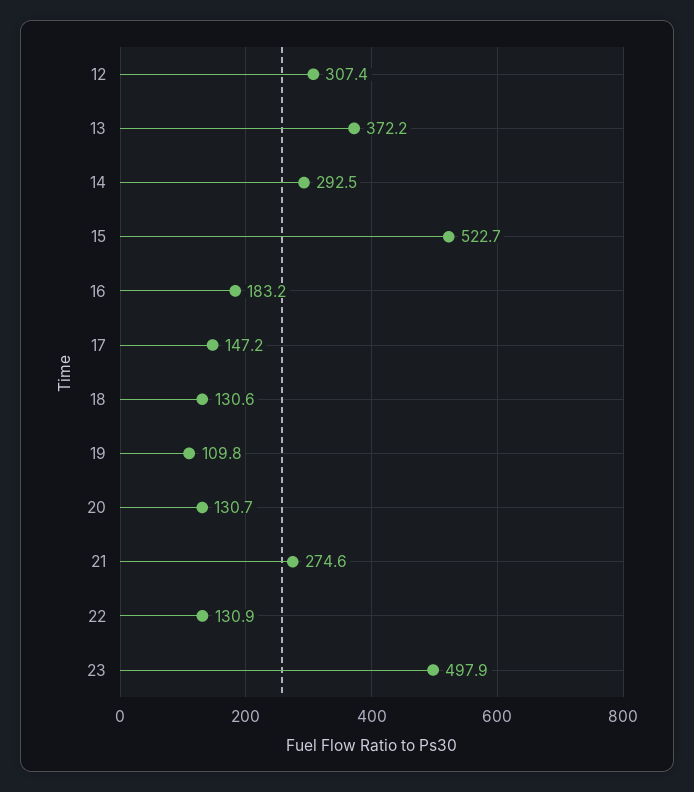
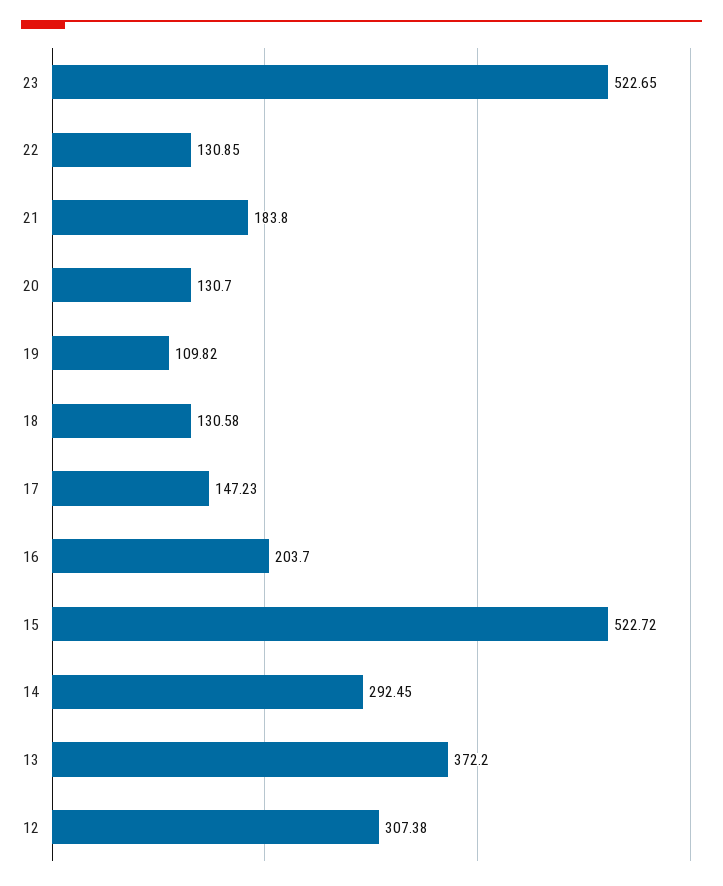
16: 183.2 -> 203.7
21: 274.6 -> 183.8
23: 497.9 -> 522.65

